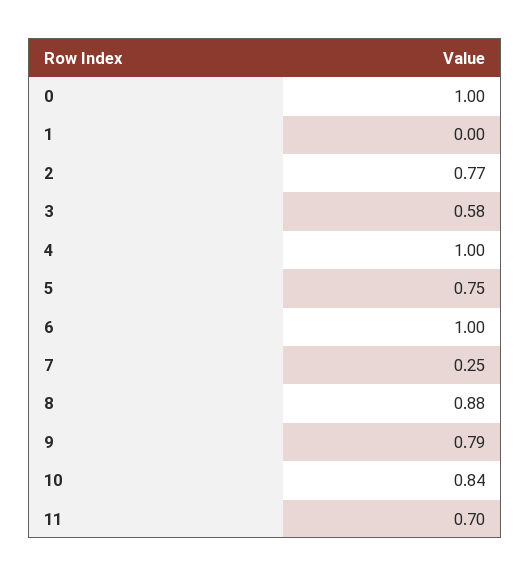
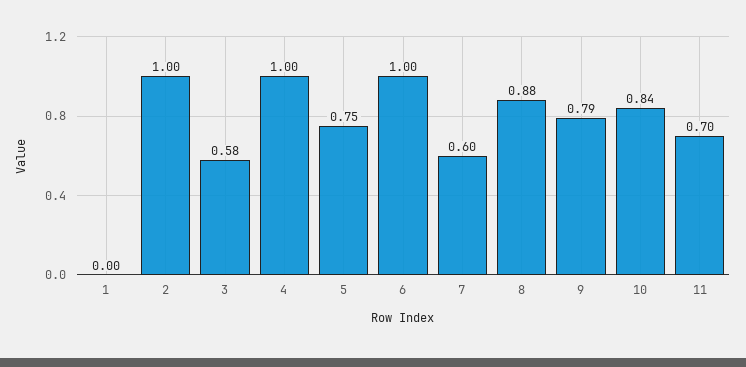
0: 1 -> none
2: 0.77 -> 1
7: 0.25 -> 0.6

